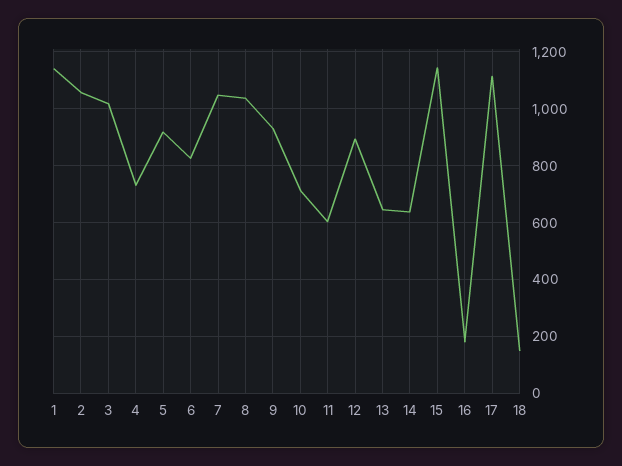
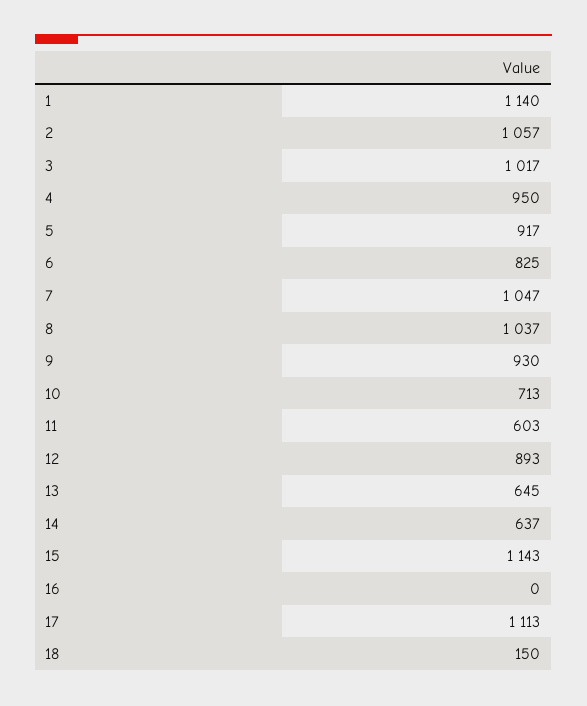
4: 725 -> 950
16: 175 -> 0

